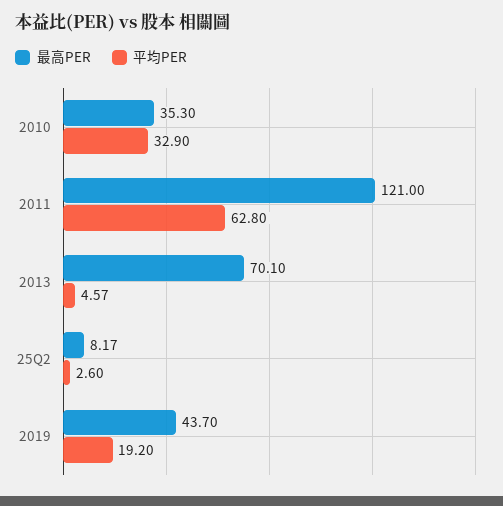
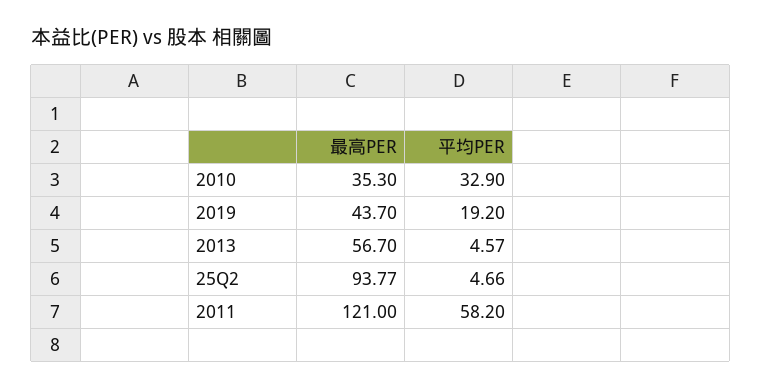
平均PER, 2011: 62.8 -> 58.2
最高PER, 2013: 70.1 -> 56.7
最高PER, 25Q2: 8.17 -> 93.77
平均PER, 25Q2: 2.6 -> 4.66

